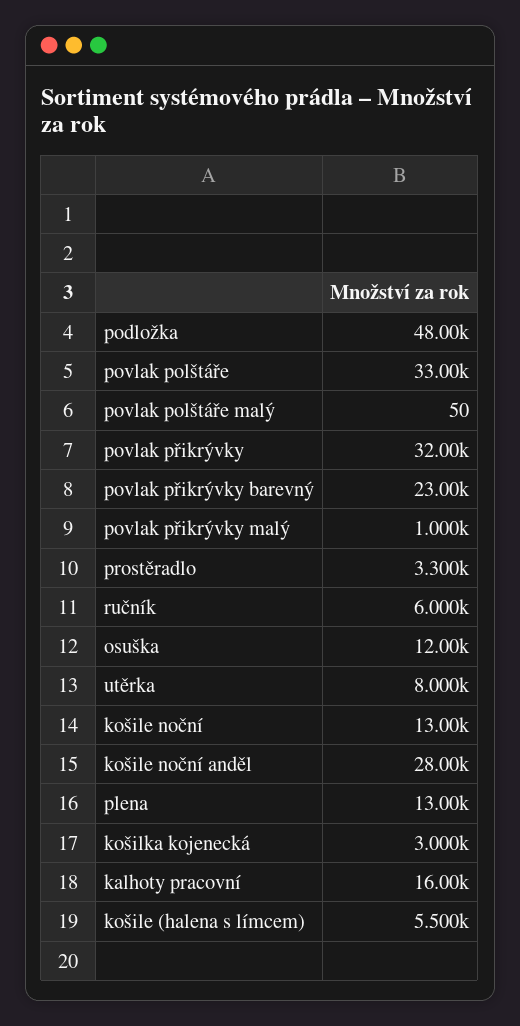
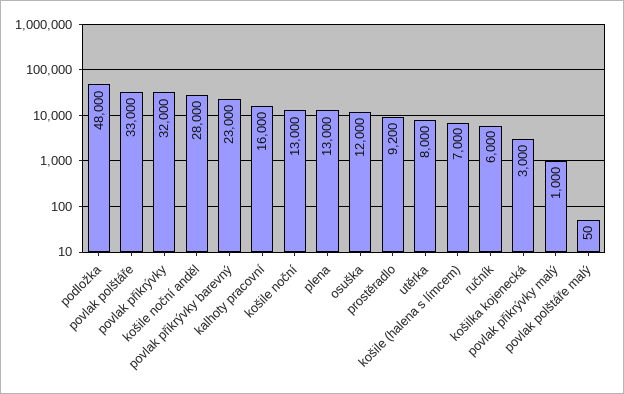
prostěradlo: 3300 -> 9200
košile (halena s límcem): 5500 -> 7000

